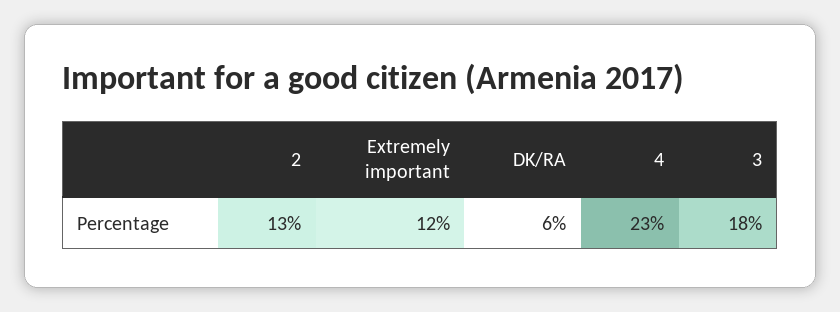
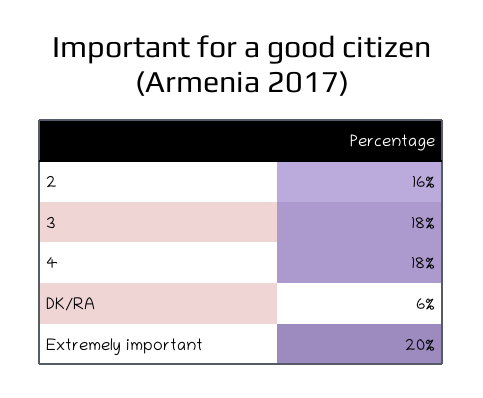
2: 13 -> 16
Extremely important: 12 -> 20
4: 23 -> 18

